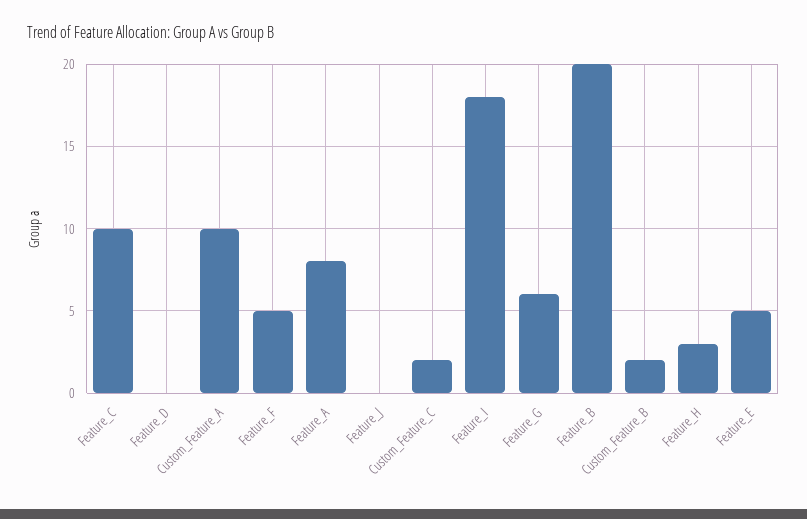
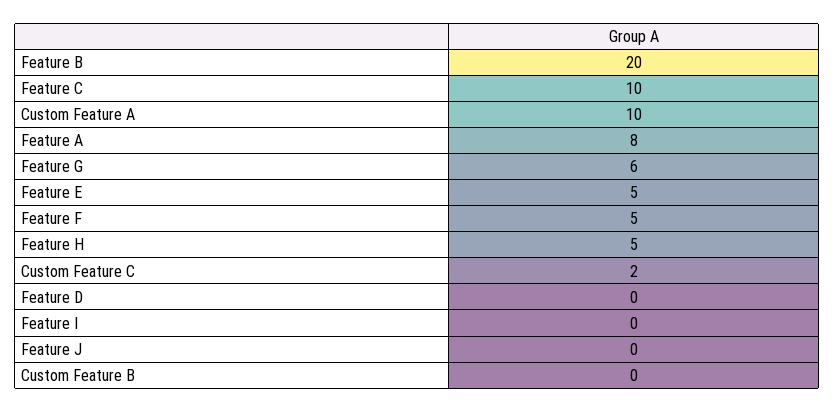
Feature_I: 18 -> 0
Custom_Feature_B: 2 -> 0
Feature_H: 3 -> 5

